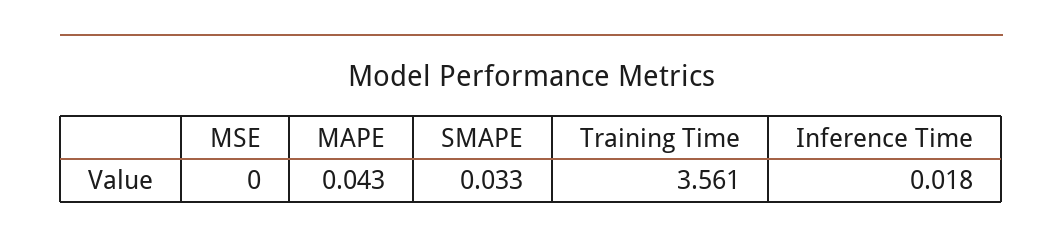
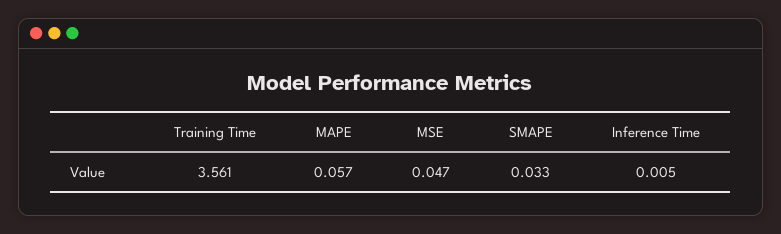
MSE: 0 -> 0.047
MAPE: 0.043 -> 0.057
Inference Time: 0.018 -> 0.005

